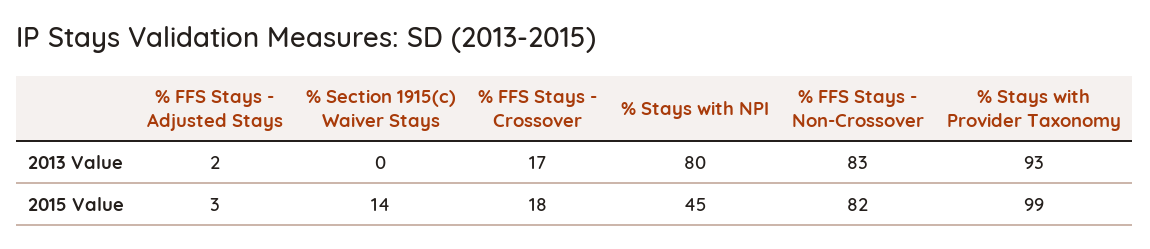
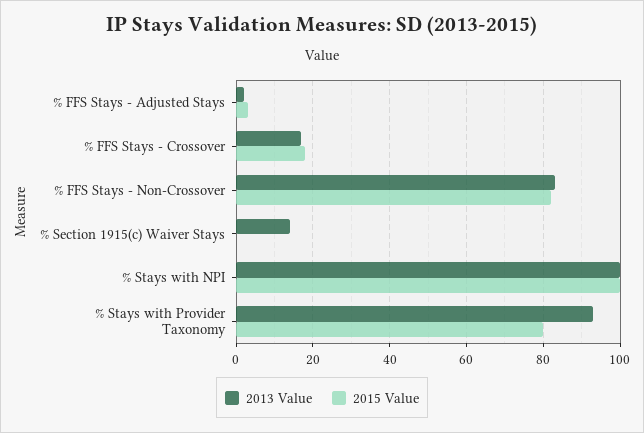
2013 Value, % Section 1915(c) Waiver Stays: 0 -> 15
2013 Value, % Stays with NPI: 80 -> 100
2015 Value, % Section 1915(c) Waiver Stays: 14 -> 0
2015 Value, % Stays with NPI: 45 -> 100
2015 Value, % Stays with Provider Taxonomy: 99 -> 80

